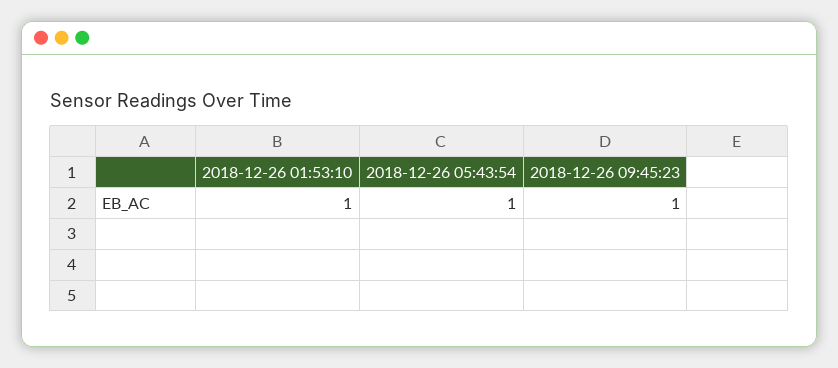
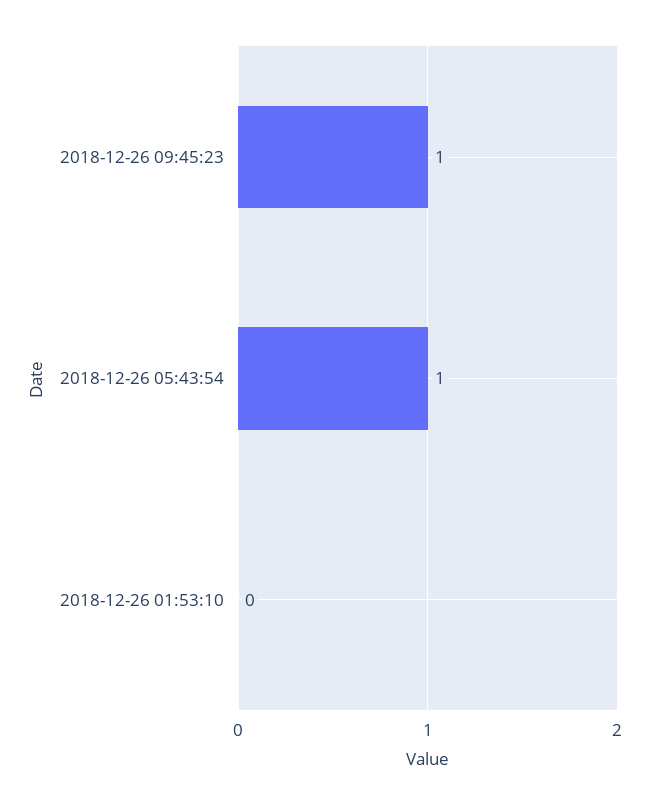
2018-12-26 01:53:10: 1 -> 0

